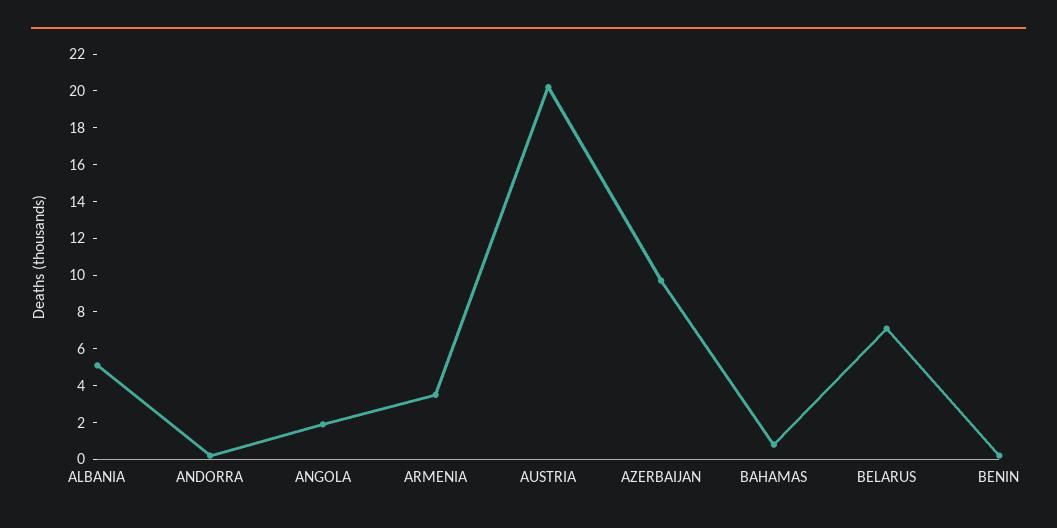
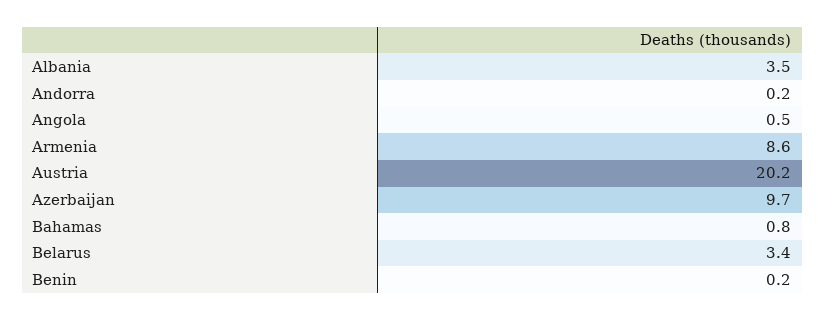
ALBANIA: 5 -> 3.5
ANGOLA: 2 -> 0.5
ARMENIA: 3.5 -> 8.6
BELARUS: 7 -> 3.4

